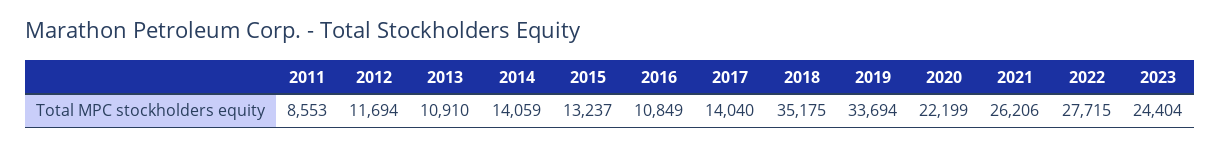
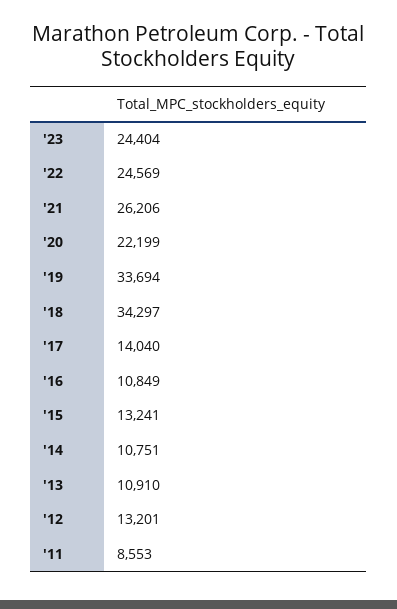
2012: 11694 -> 13201
2014: 14059 -> 10751
2015: 13237 -> 13241
2018: 35175 -> 34297
2022: 27715 -> 24569

